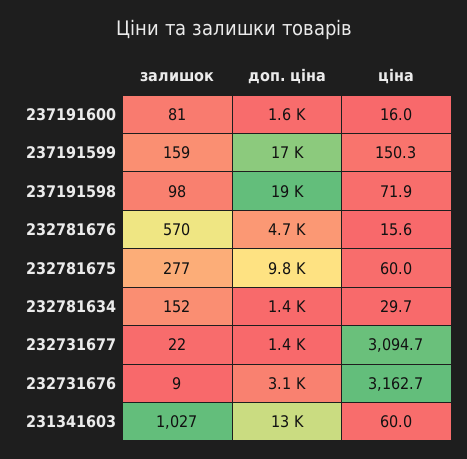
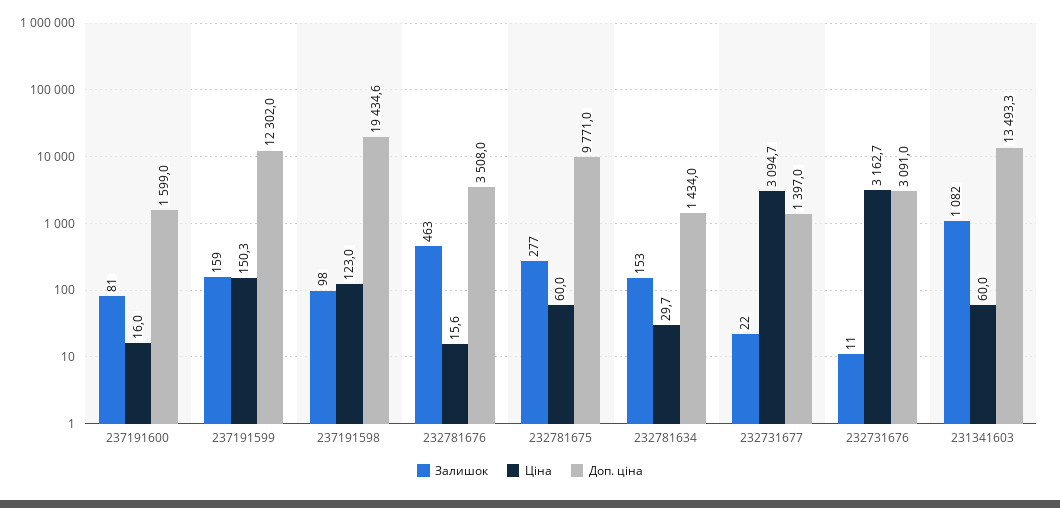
доп. ціна, 237191599: 17000 -> 12302
ціна, 237191598: 71.9 -> 123
залишок, 232781676: 570 -> 463
доп. ціна, 232781676: 4700 -> 3508
залишок, 232781634: 152 -> 153
залишок, 232731676: 9 -> 11
залишок, 231341603: 1027 -> 1082

